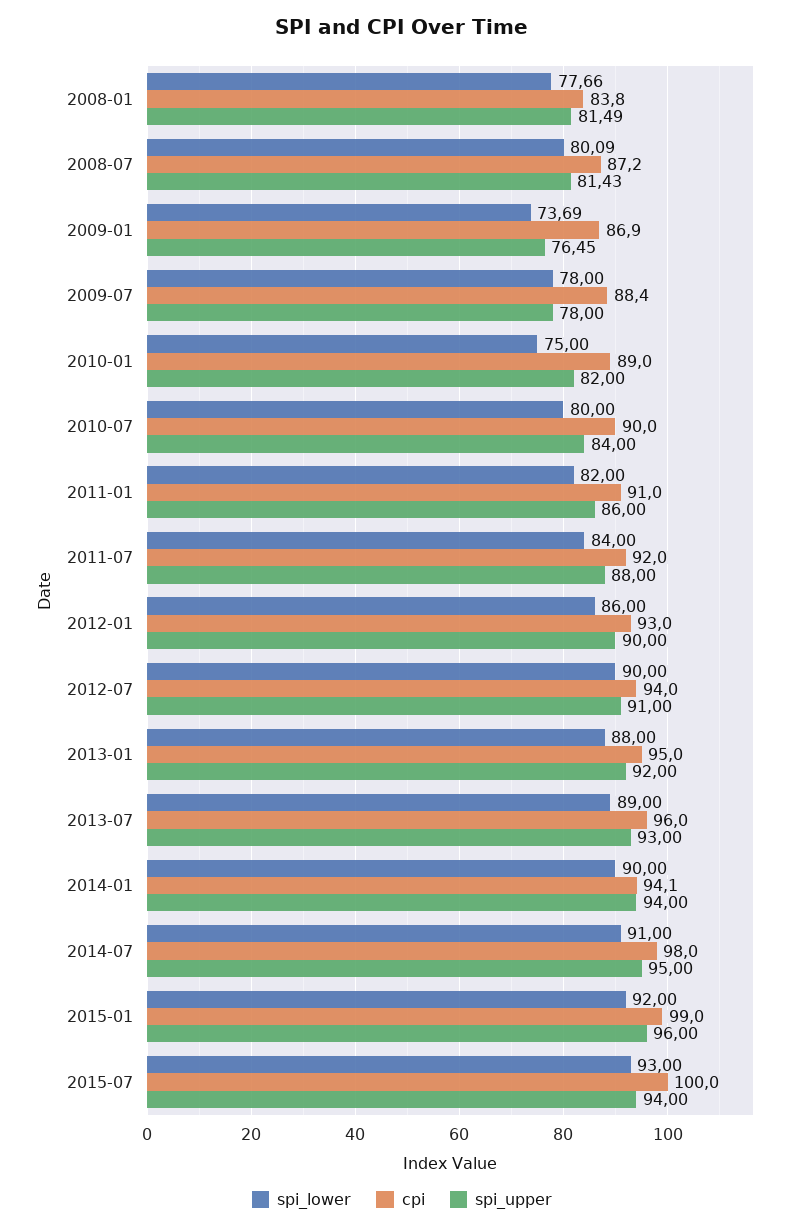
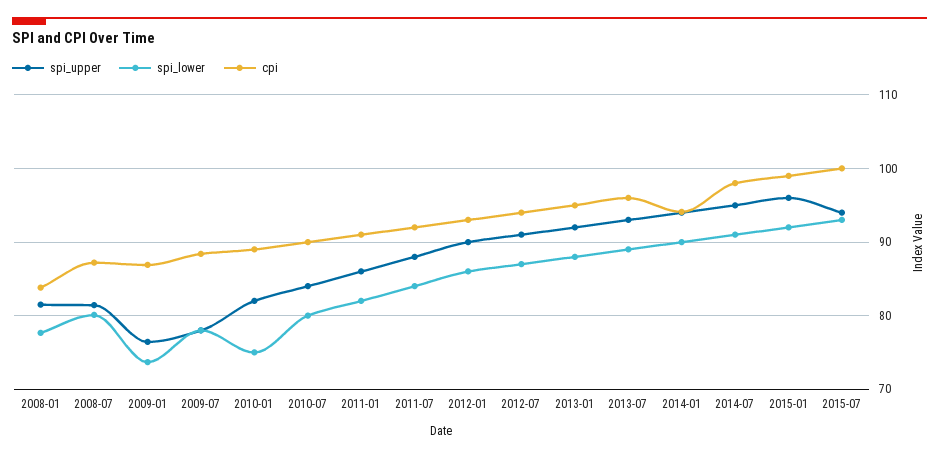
spi_lower, 2012-07: 90 -> 87

